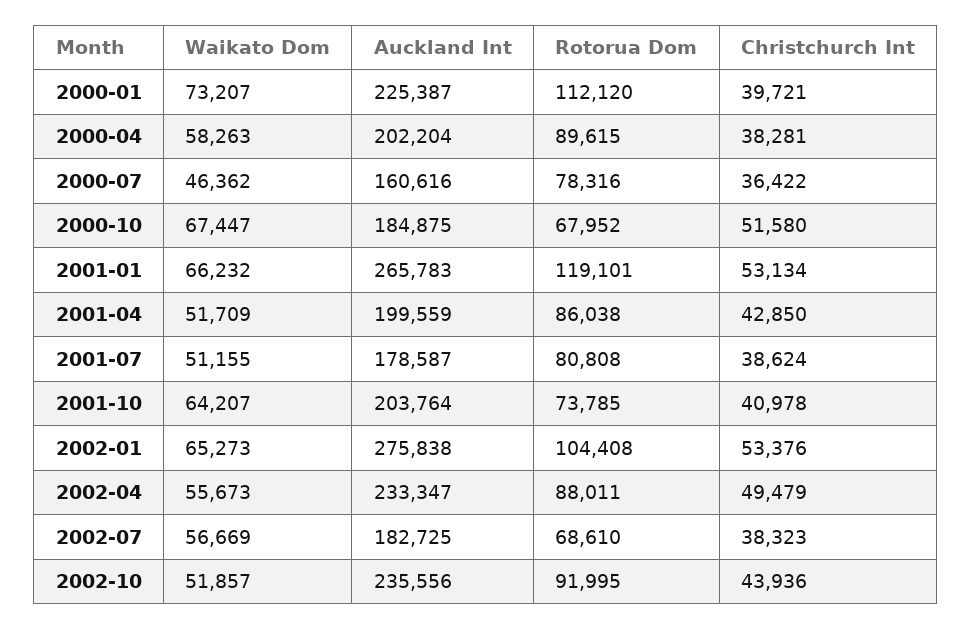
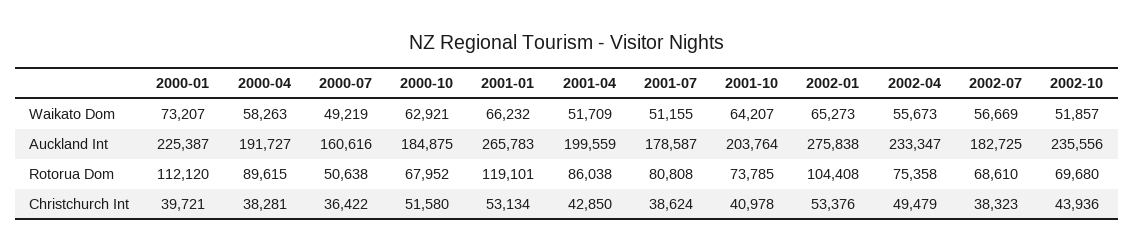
Auckland Int, 2000-04: 202204 -> 191727
Waikato Dom, 2000-07: 46362 -> 49219
Rotorua Dom, 2000-07: 78316 -> 50638
Waikato Dom, 2000-10: 67447 -> 62921
Rotorua Dom, 2002-04: 88011 -> 75358
Rotorua Dom, 2002-10: 91995 -> 69680

